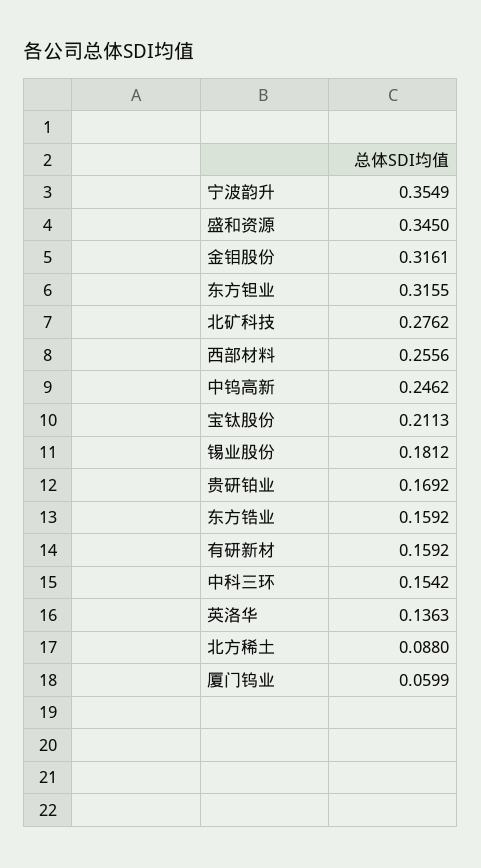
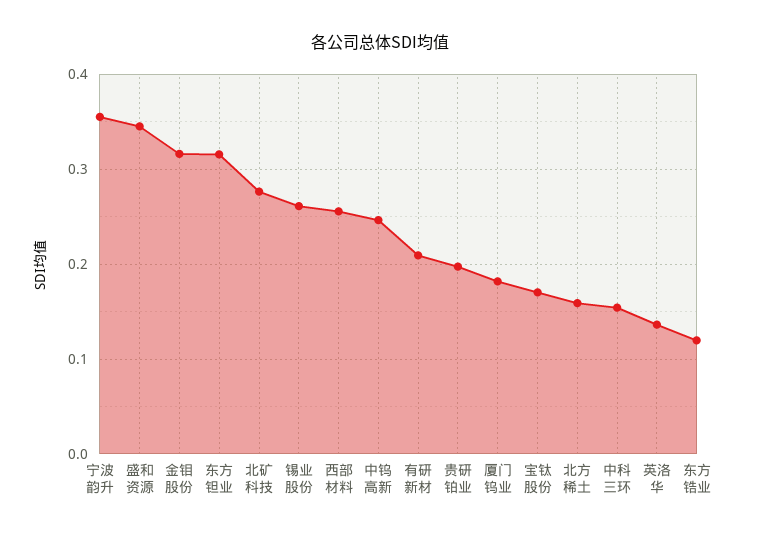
宝钛股份: 0.2113 -> 0.17
锡业股份: 0.1812 -> 0.26
贵研铂业: 0.1692 -> 0.2
东方锆业: 0.1592 -> 0.12
有研新材: 0.1592 -> 0.21
北方稀土: 0.088 -> 0.16
厦门钨业: 0.0599 -> 0.18

